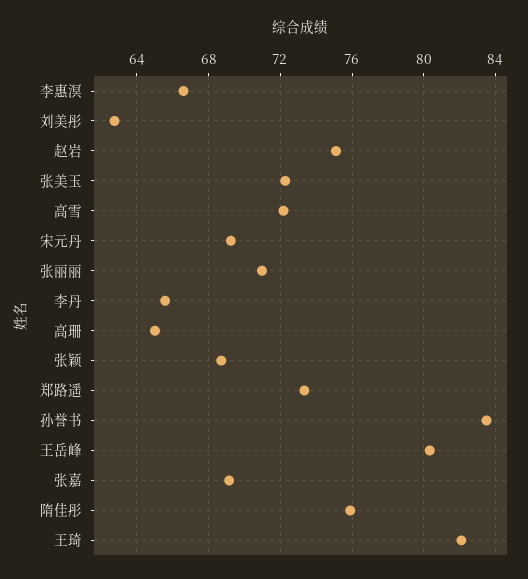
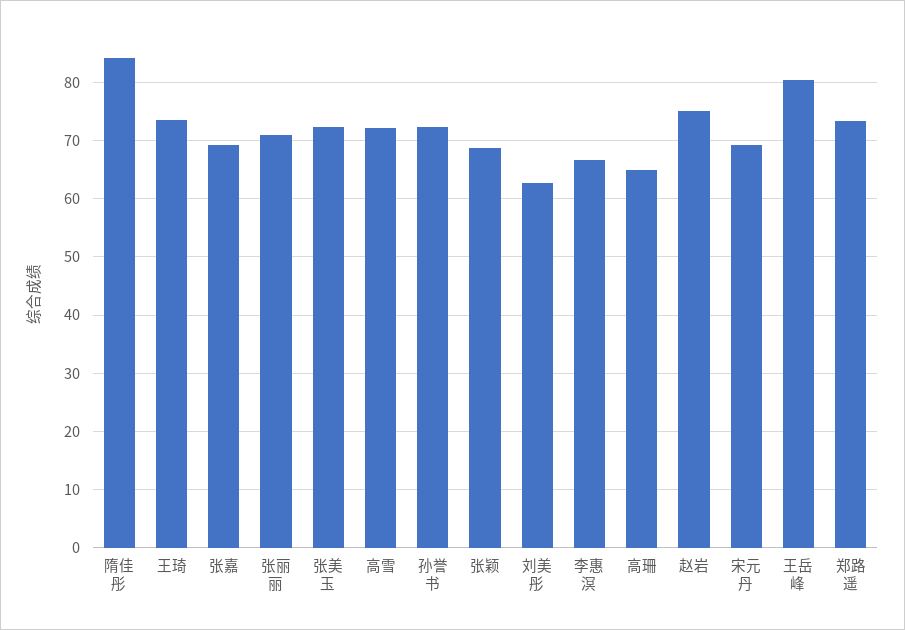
李丹: 65.5 -> none
孙誉书: 83.5 -> 72
隋佳彤: 76 -> 84
王琦: 82 -> 74

